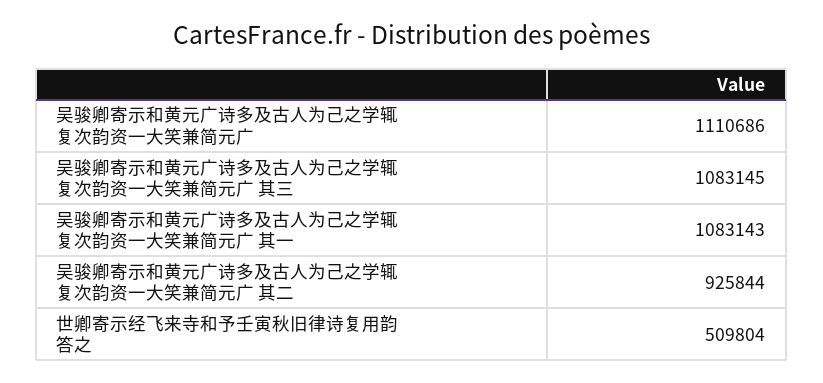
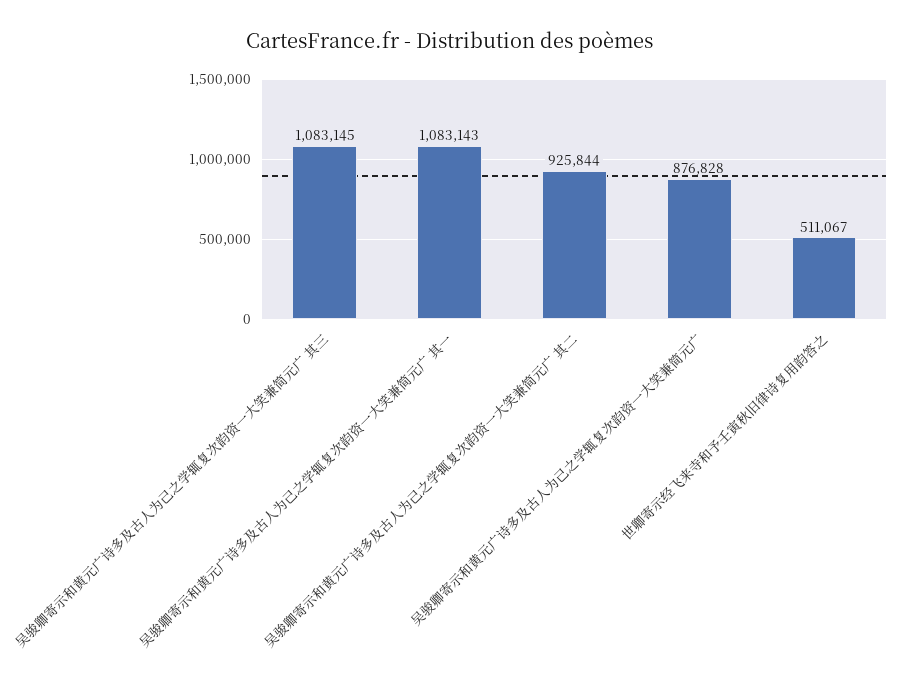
吴骏卿寄示和黄元广诗多及古人为己之学辄复次韵资一大笑兼简元广: 1110686 -> 876828
世卿寄示经飞来寺和予壬寅秋旧律诗复用韵答之: 509804 -> 511067

